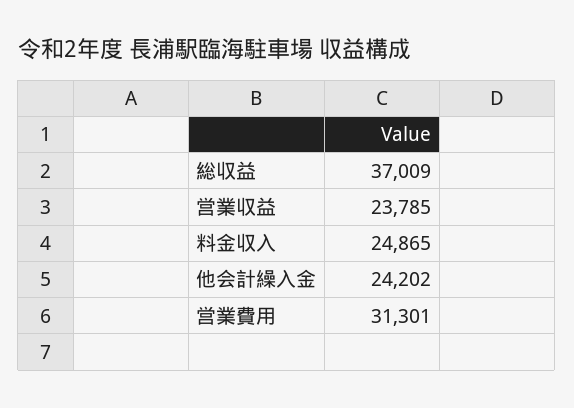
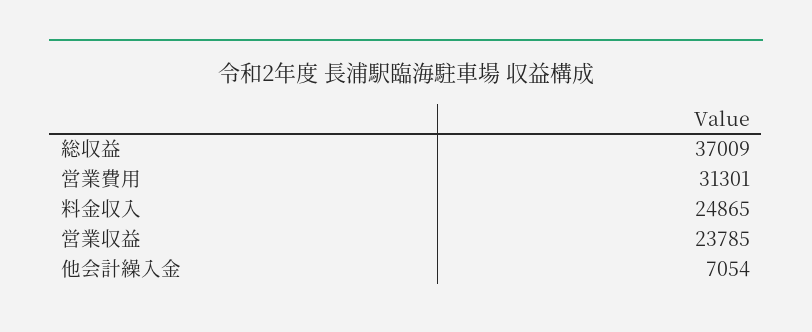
他会計繰入金: 24202 -> 7054

